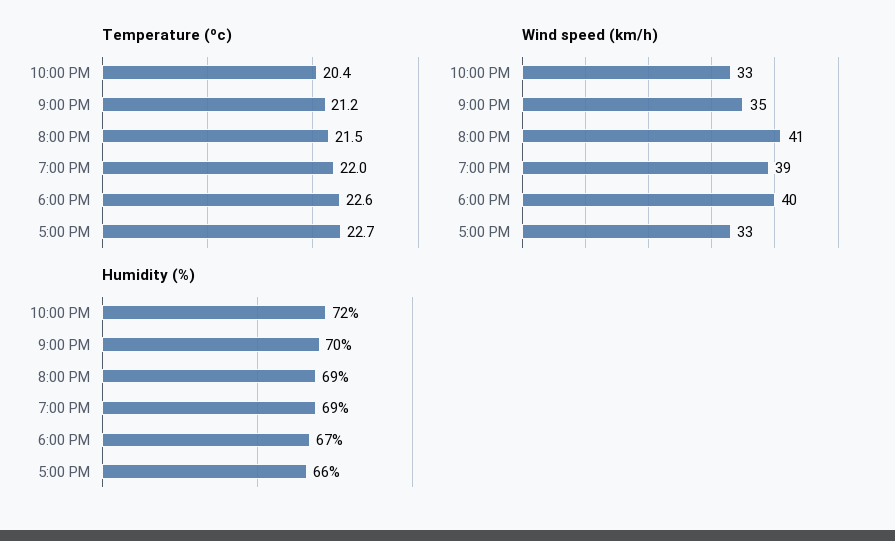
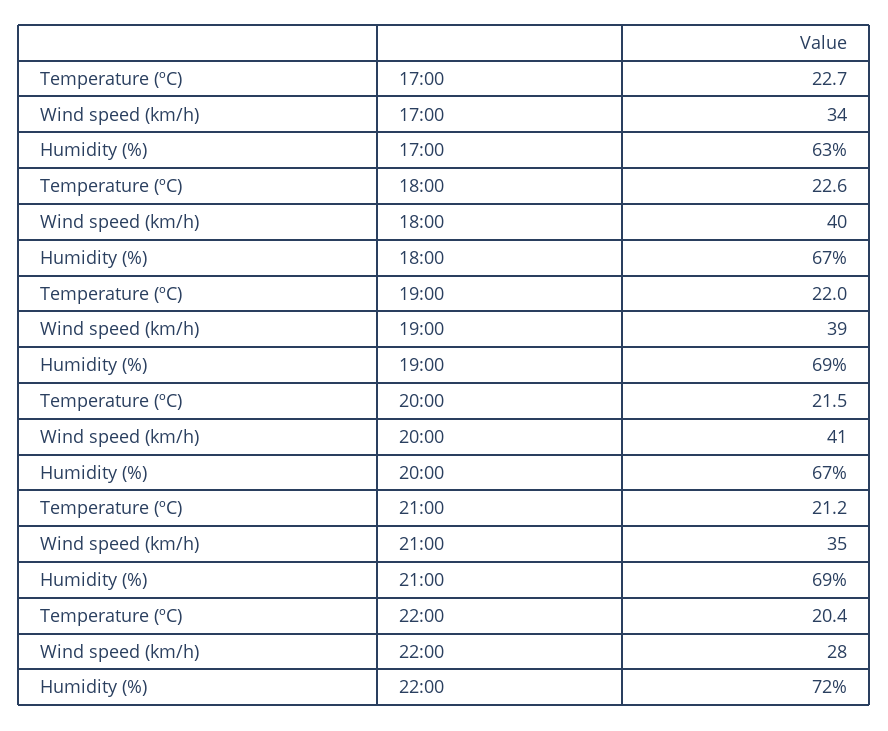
Wind speed (km/h), 10:00 PM: 33 -> 28
Wind speed (km/h), 5:00 PM: 33 -> 34
Humidity (%), 9:00 PM: 70 -> 69
Humidity (%), 8:00 PM: 69 -> 67
Humidity (%), 5:00 PM: 66 -> 63

